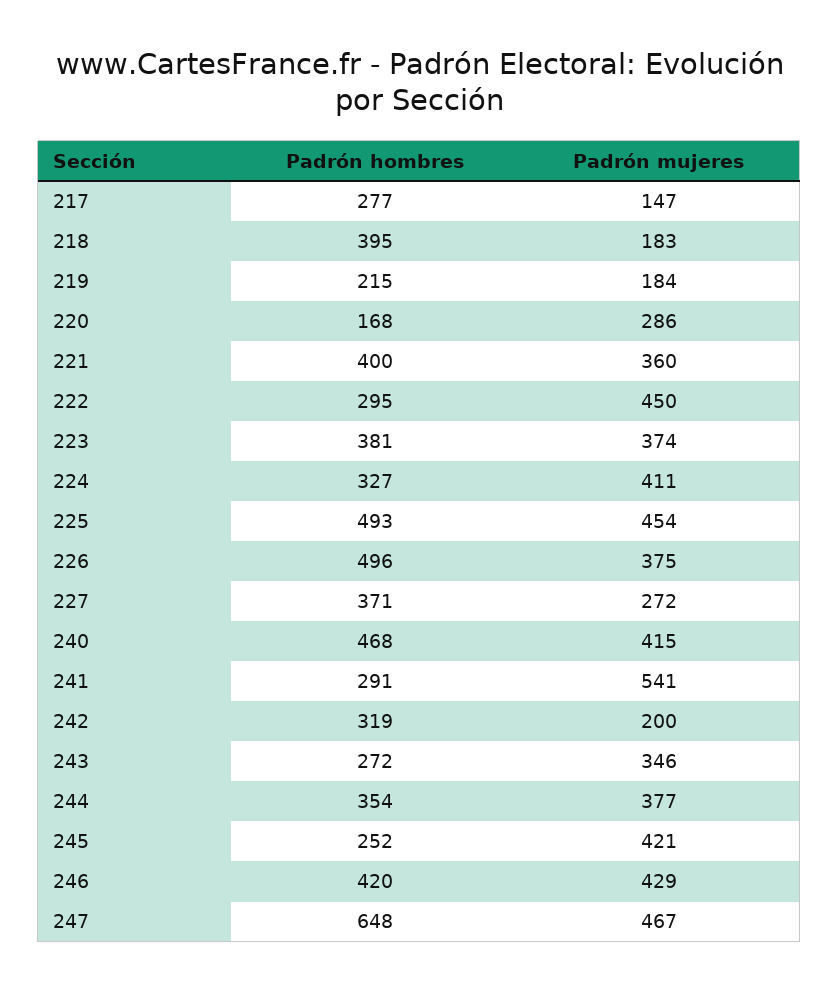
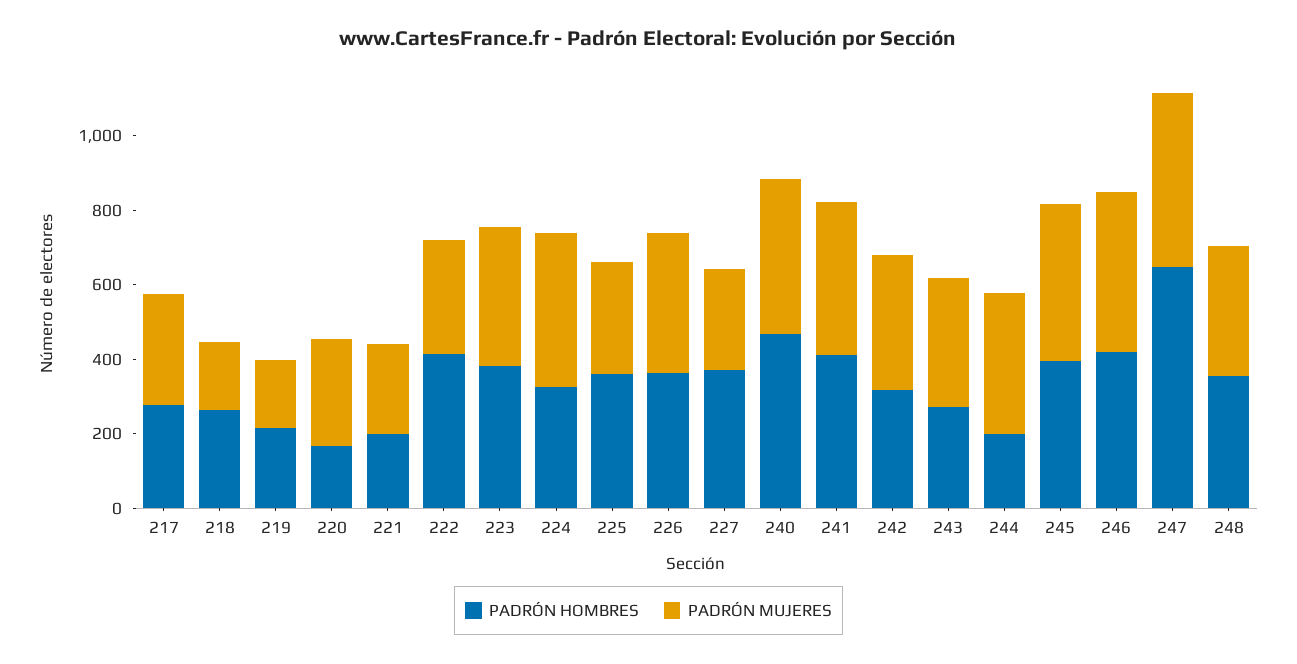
Padrón mujeres, 217: 147 -> 300
Padrón hombres, 218: 395 -> 250
Padrón hombres, 221: 400 -> 200
Padrón mujeres, 221: 360 -> 250
Padrón hombres, 222: 295 -> 400
Padrón mujeres, 222: 450 -> 300
Padrón hombres, 225: 493 -> 350
Padrón mujeres, 225: 454 -> 300
Padrón hombres, 226: 496 -> 350
Padrón hombres, 241: 291 -> 400
Padrón mujeres, 241: 541 -> 400
Padrón mujeres, 242: 200 -> 350
Padrón hombres, 244: 354 -> 200
Padrón hombres, 245: 252 -> 400
Padrón hombres, 248: none -> 350
Padrón mujeres, 248: none -> 350

